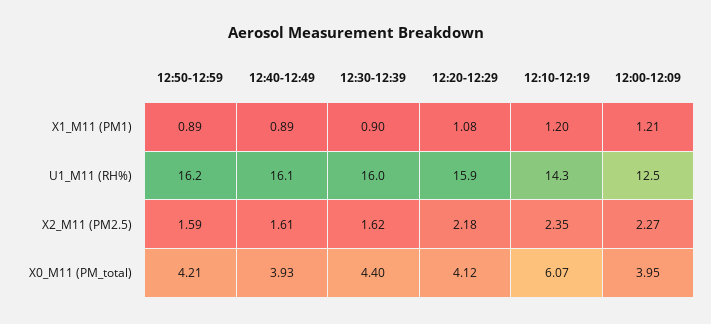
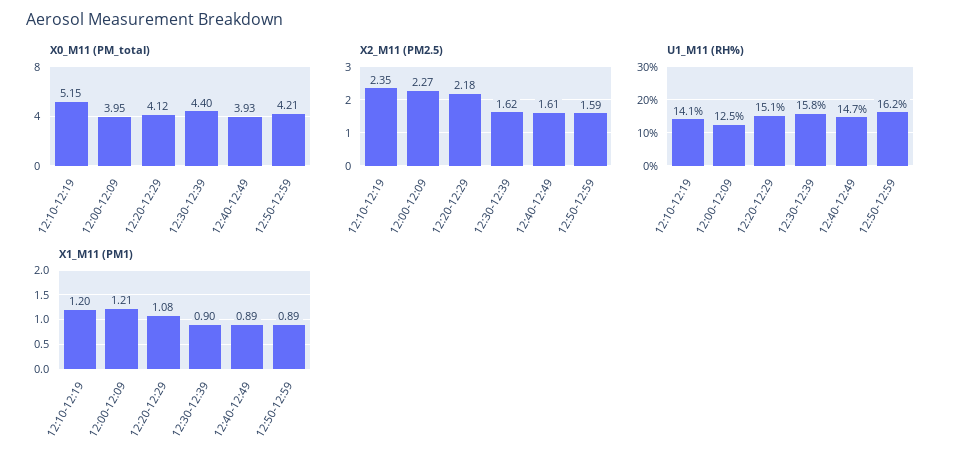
U1_M11 (RH%), 12:40-12:49: 16.1 -> 14.7
U1_M11 (RH%), 12:30-12:39: 16 -> 15.8
U1_M11 (RH%), 12:20-12:29: 15.9 -> 15.1
U1_M11 (RH%), 12:10-12:19: 14.3 -> 14.1
X0_M11 (PM_total), 12:10-12:19: 6.07 -> 5.15

